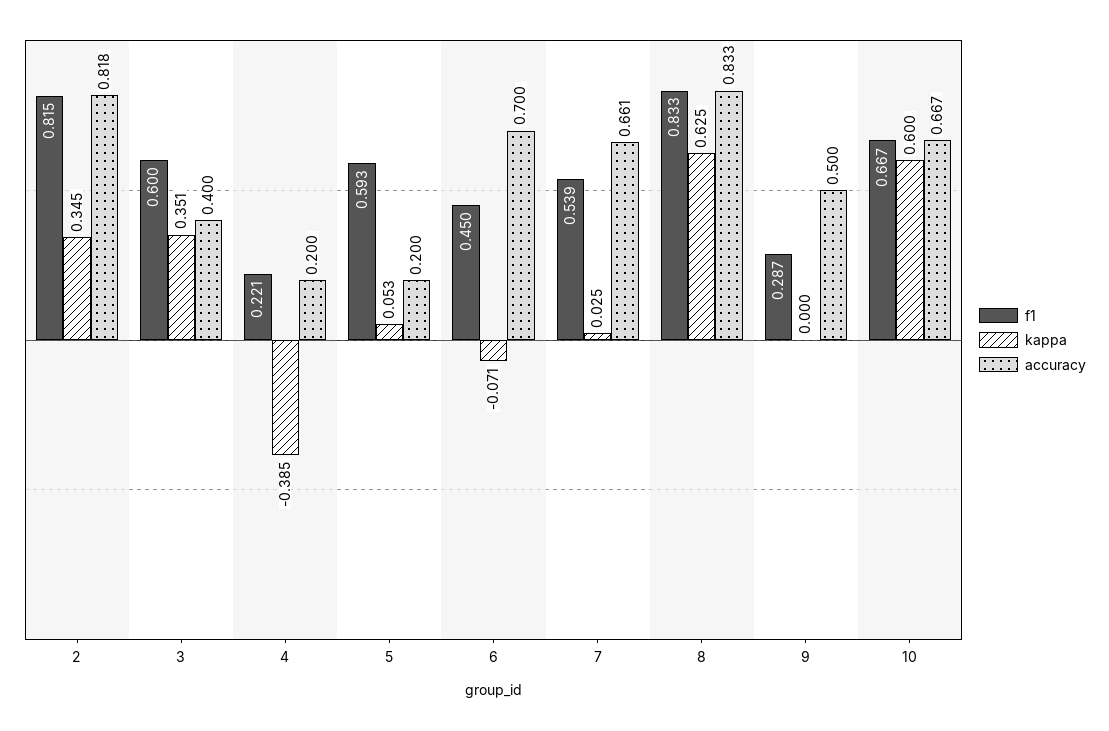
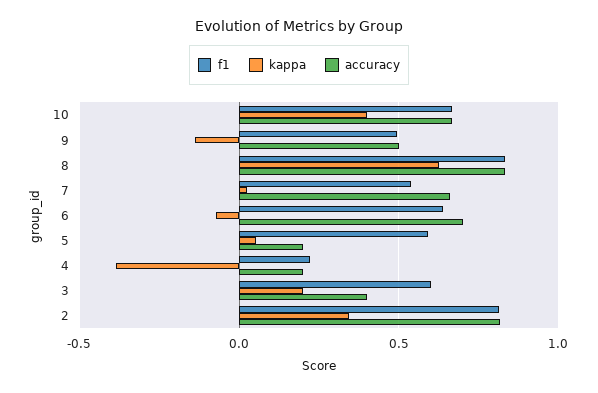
kappa, 3: 0.351 -> 0.2
f1, 6: 0.45 -> 0.65
f1, 9: 0.287 -> 0.5
kappa, 9: 0 -> -0.15
kappa, 10: 0.6 -> 0.4

